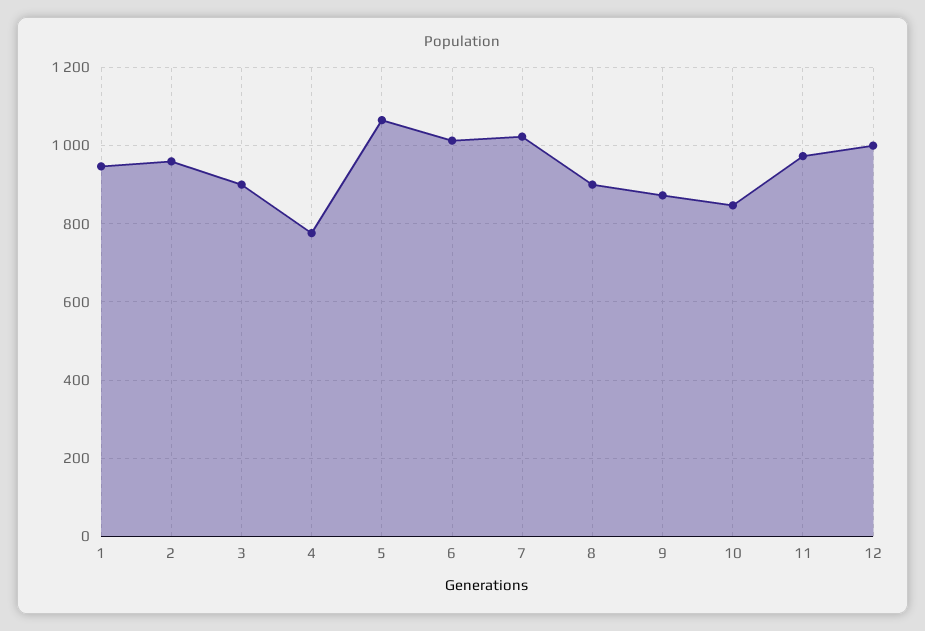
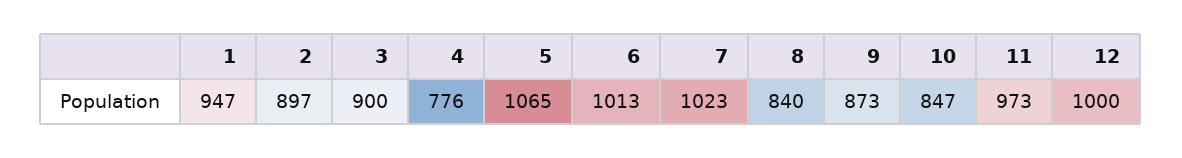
2: 960 -> 897
8: 900 -> 840

